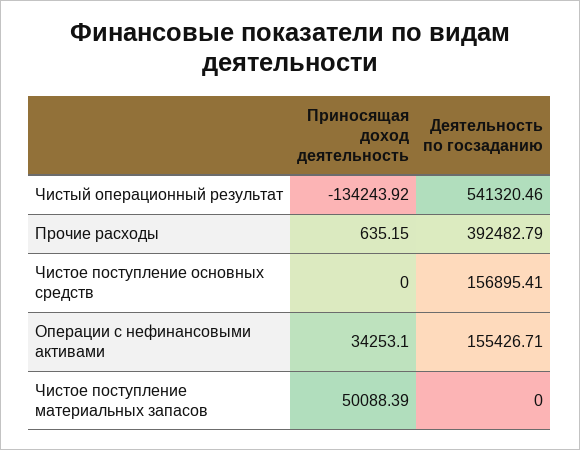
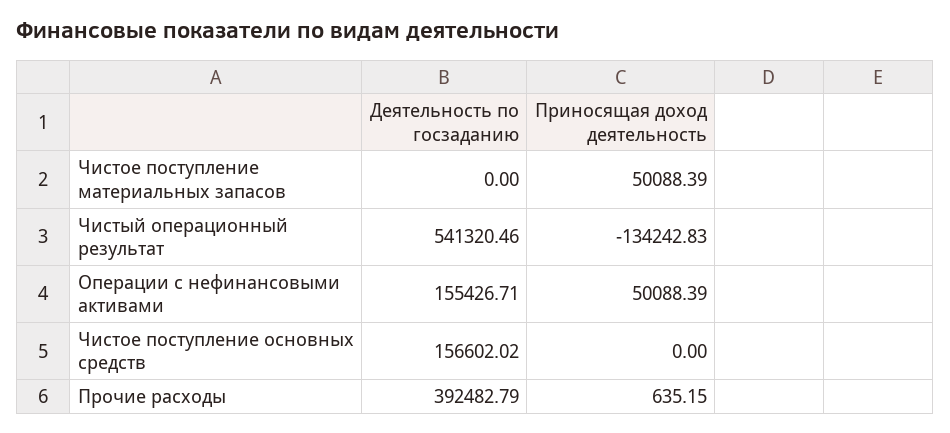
Приносящая доход деятельность, Чистый операционный результат: -134243.92 -> -134242.83
Деятельность по госзаданию, Чистое поступление основных средств: 156895.41 -> 156602.02
Приносящая доход деятельность, Операции с нефинансовыми активами: 34253.1 -> 50088.39

